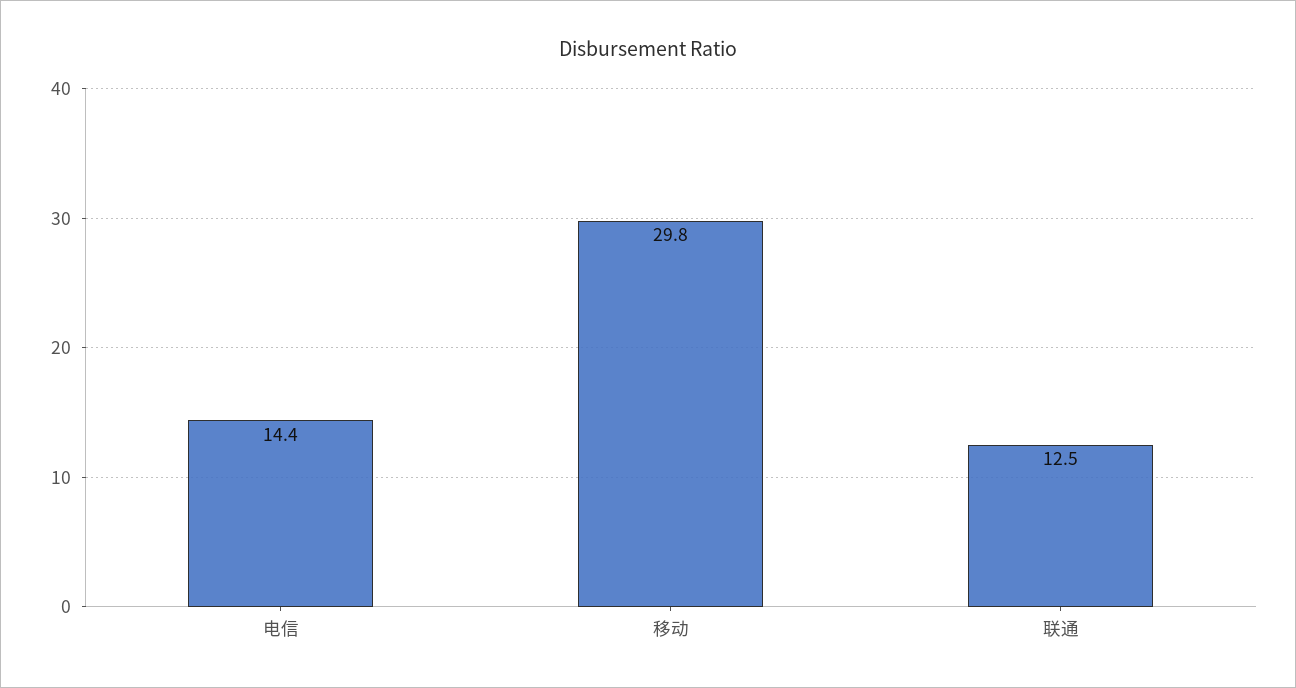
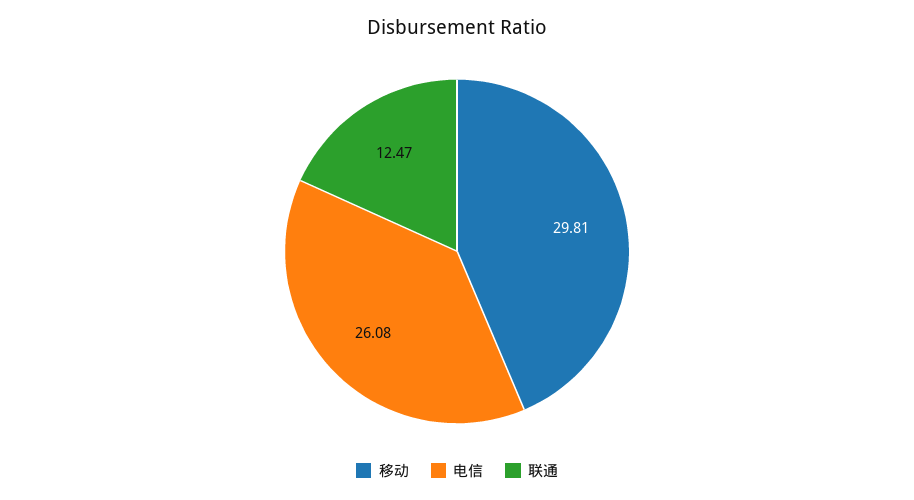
电信: 14.4 -> 26.08

